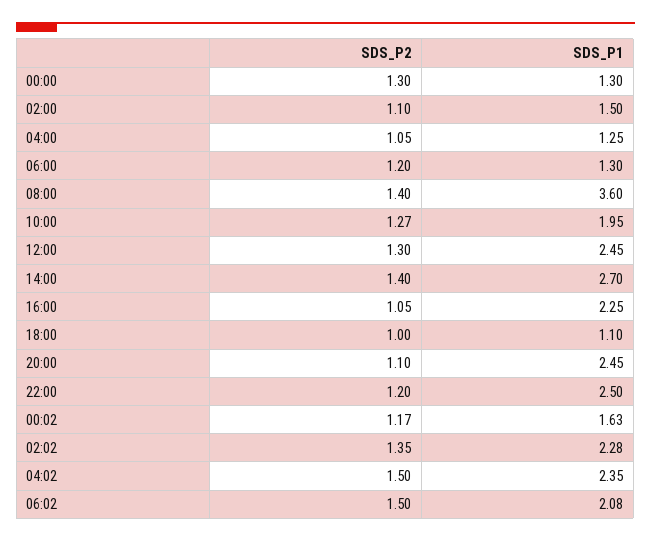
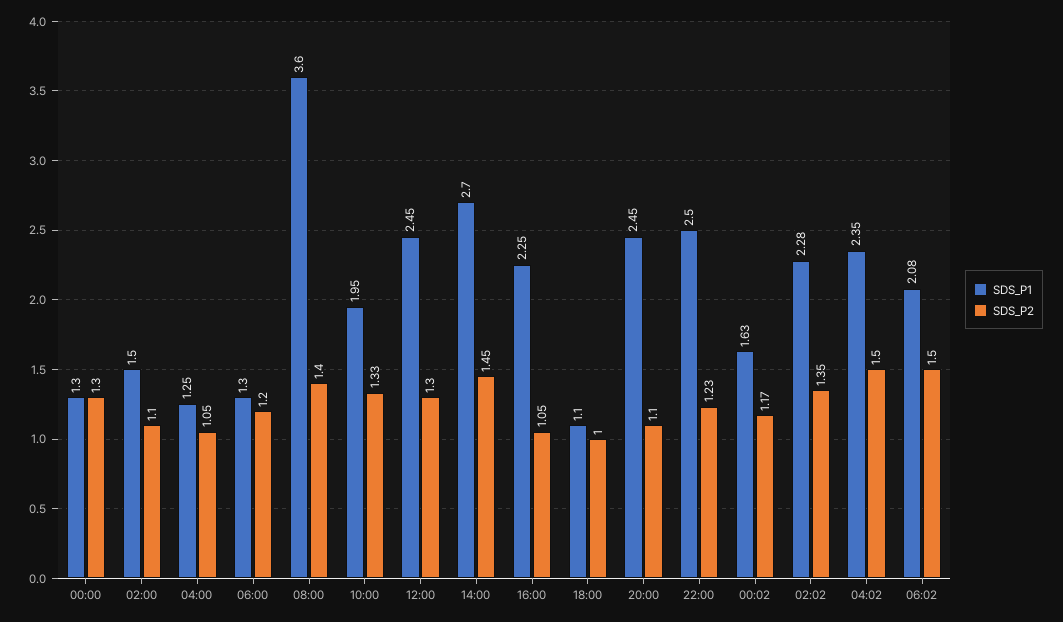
SDS_P2, 10:00: 1.27 -> 1.33
SDS_P2, 14:00: 1.4 -> 1.45
SDS_P2, 22:00: 1.2 -> 1.23

